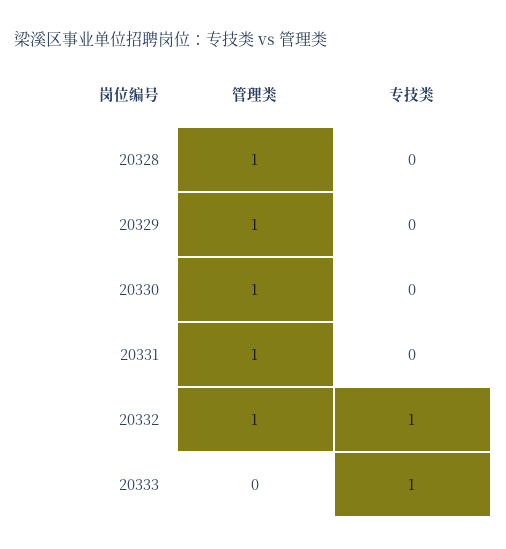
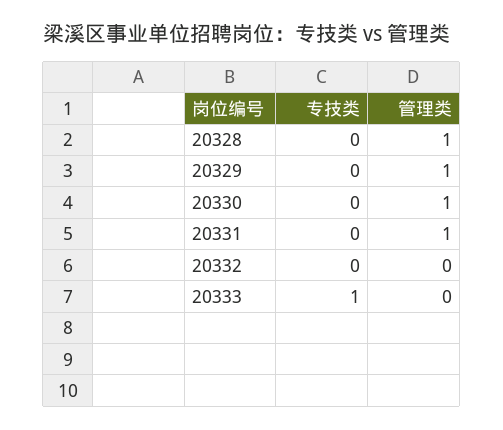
管理类, 20332: 1 -> 0
专技类, 20332: 1 -> 0

